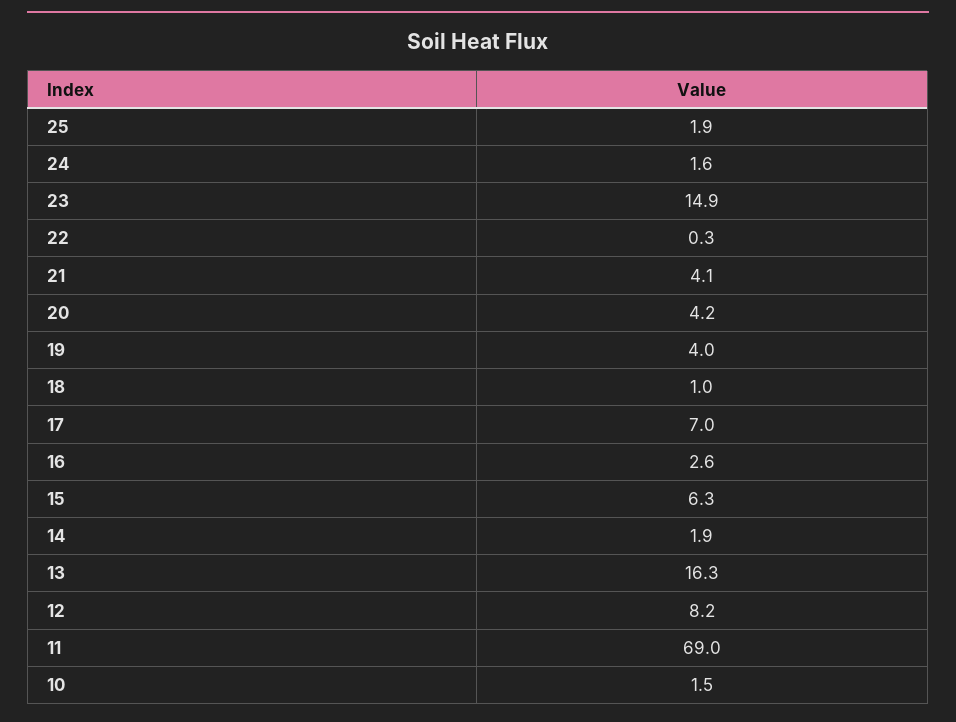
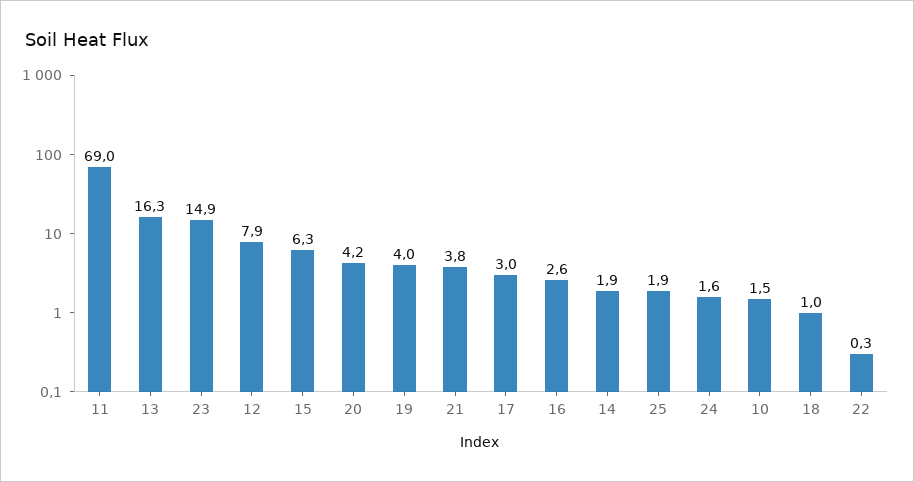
21: 4.1 -> 3.8
17: 7 -> 3
12: 8.2 -> 7.9

